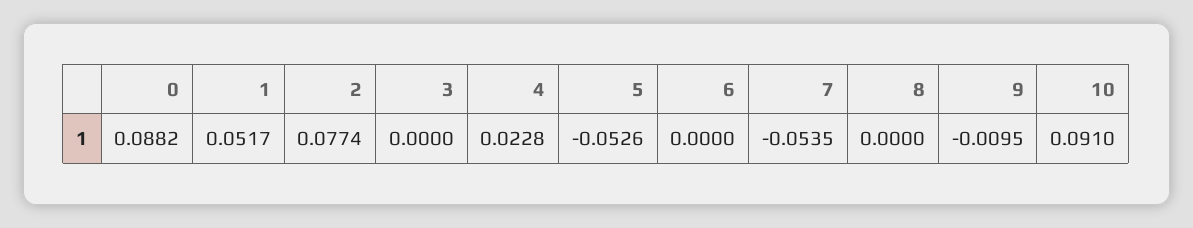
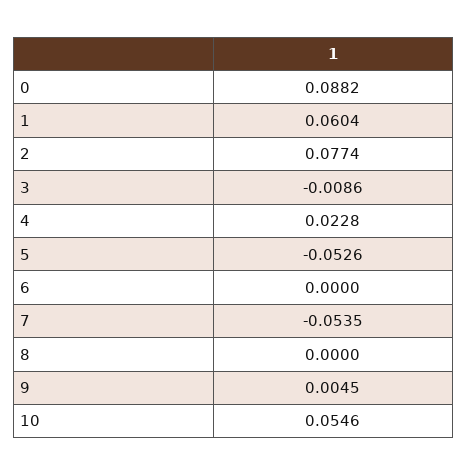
1: 0.0517 -> 0.0604
3: 0 -> -0.0086
9: -0.0095 -> 0.0045
10: 0.091 -> 0.0546

